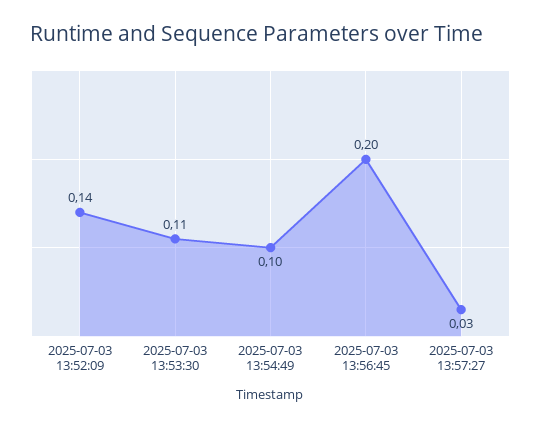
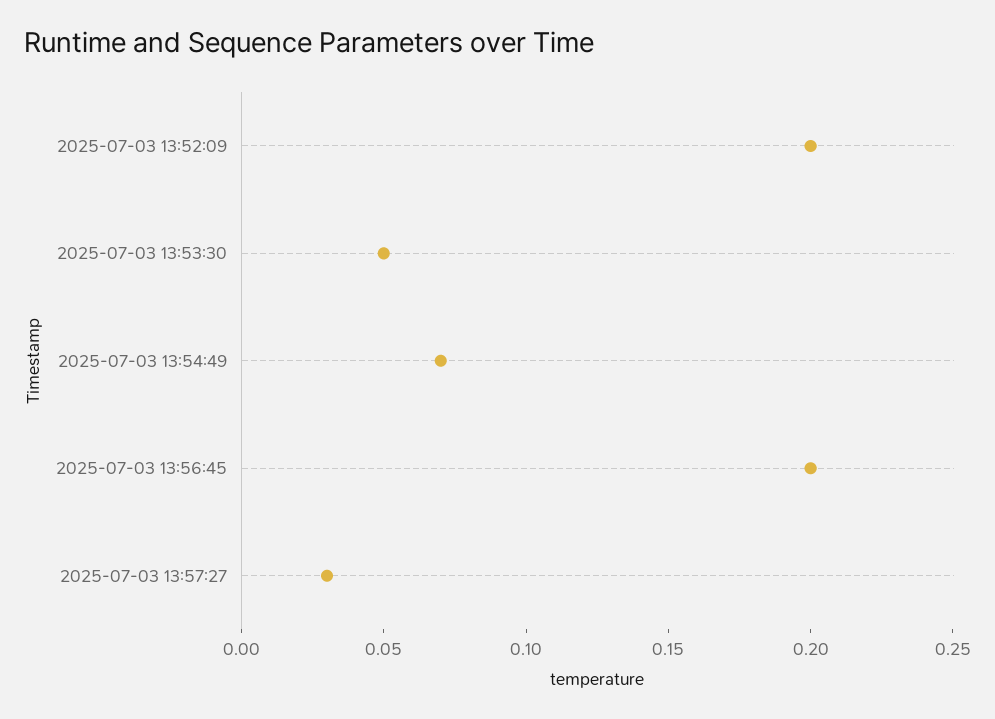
2025-07-03 13:52:09: 0.14 -> 0.2
2025-07-03 13:53:30: 0.11 -> 0.05
2025-07-03 13:54:49: 0.1 -> 0.07

